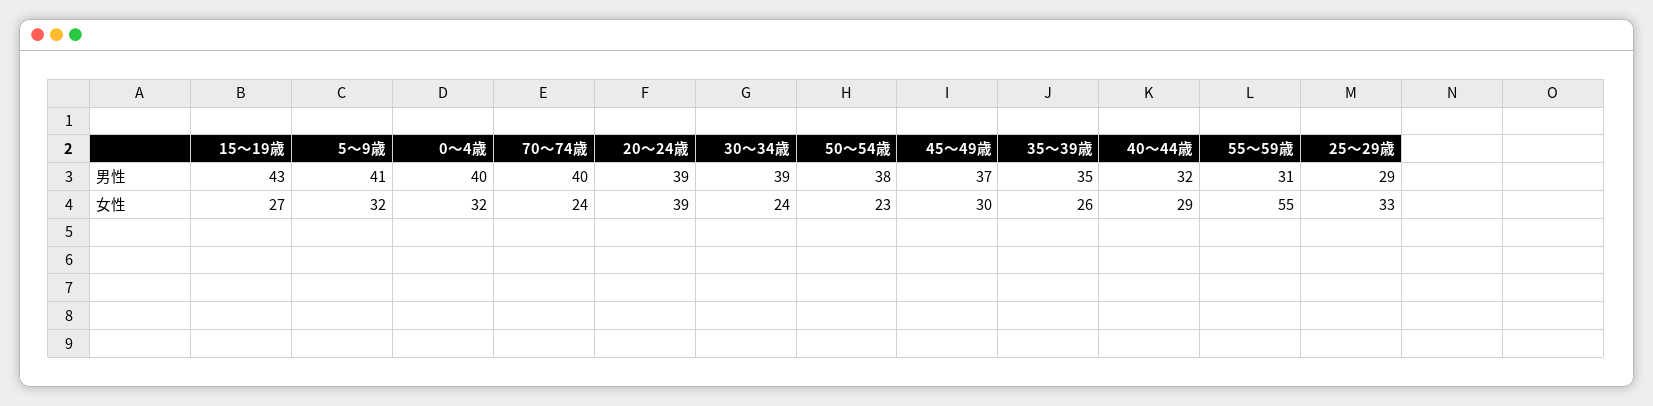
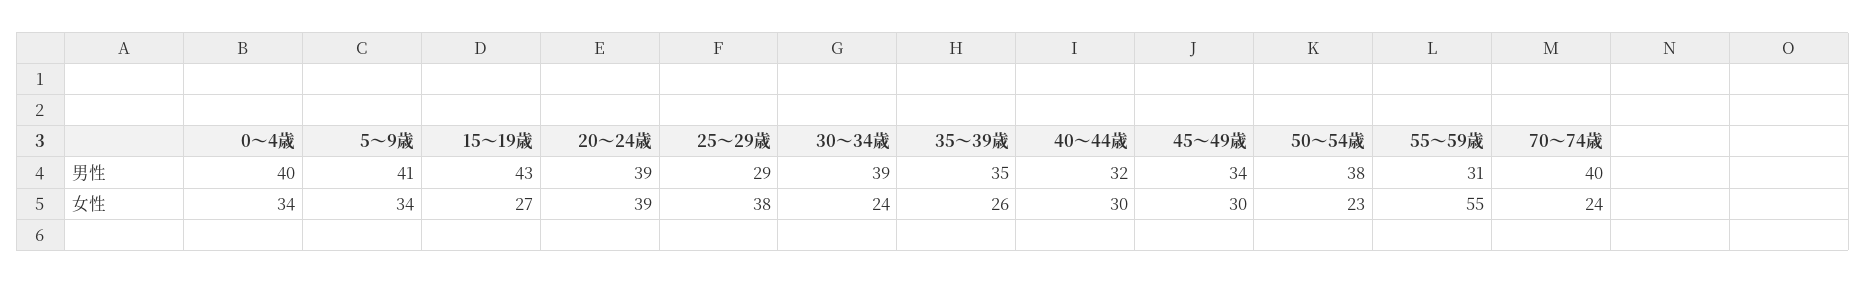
45～49歳, 男性: 37 -> 34
5～9歳, 女性: 32 -> 34
0～4歳, 女性: 32 -> 34
40～44歳, 女性: 29 -> 30
25～29歳, 女性: 33 -> 38

